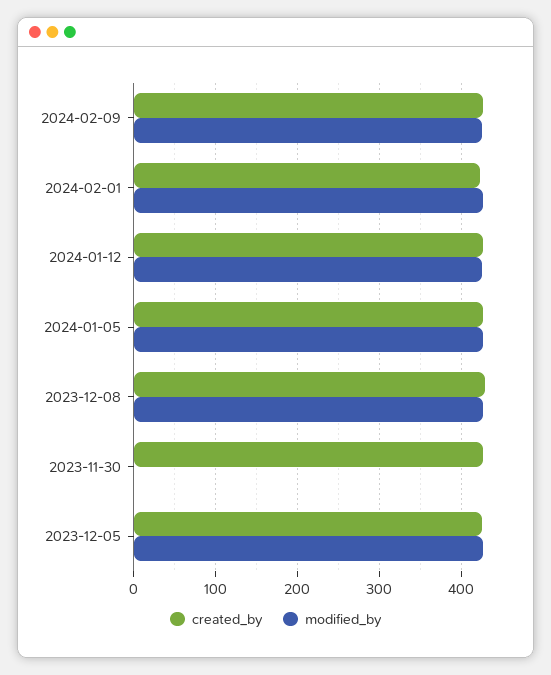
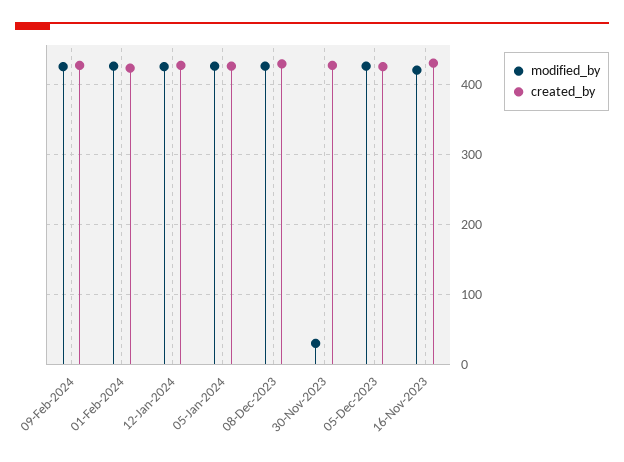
modified_by, 2023-11-30: 0 -> 30
modified_by, 16-Nov-2023: none -> 420
created_by, 16-Nov-2023: none -> 430

